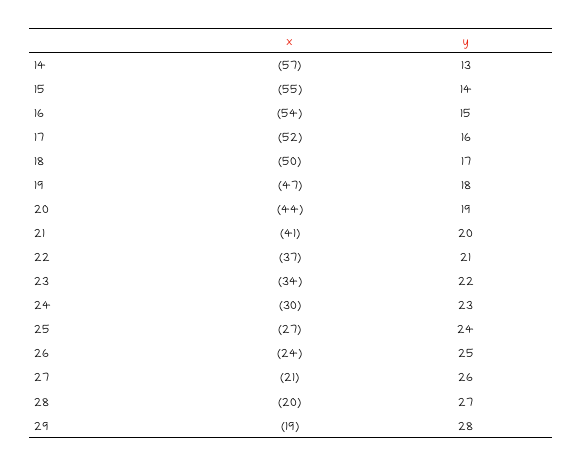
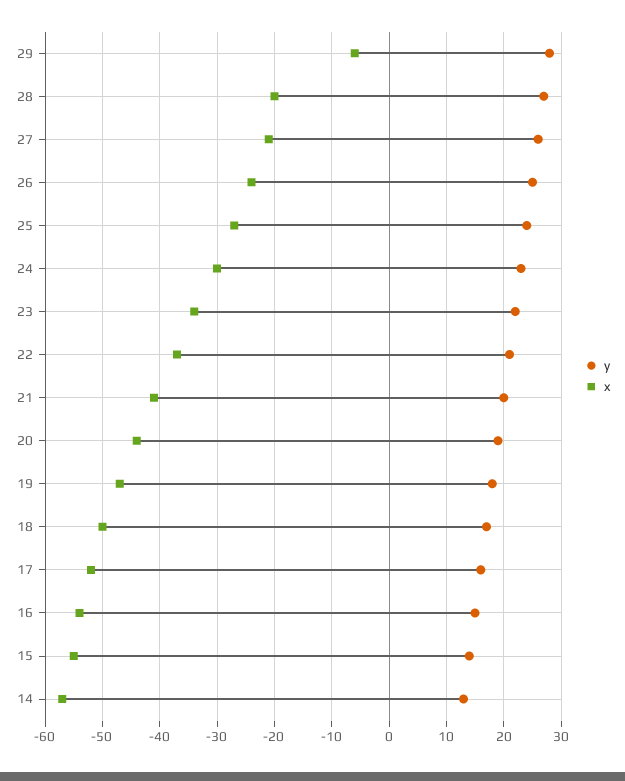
x, 29: -19 -> -5

